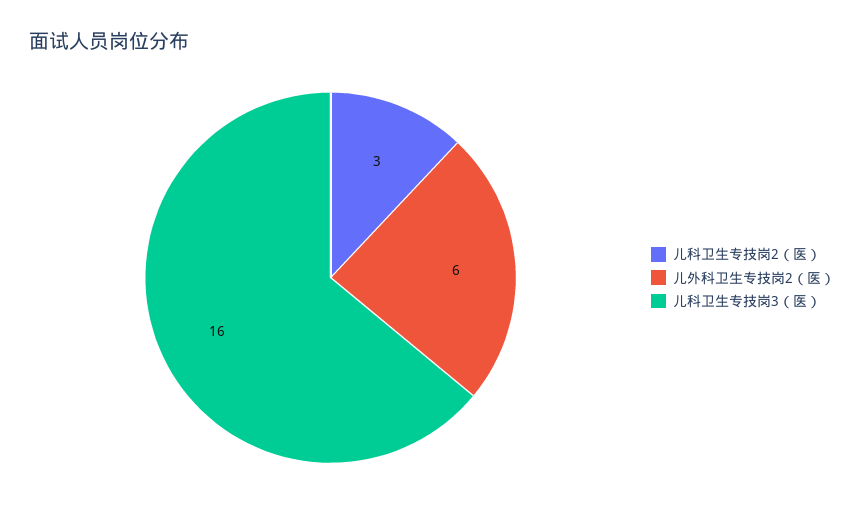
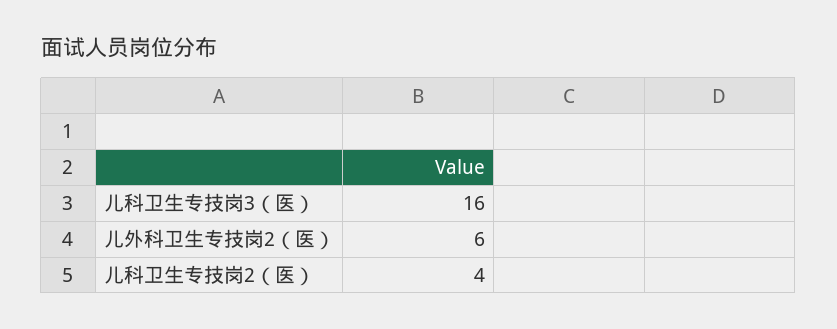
儿科卫生专技岗2（医）: 3 -> 4

